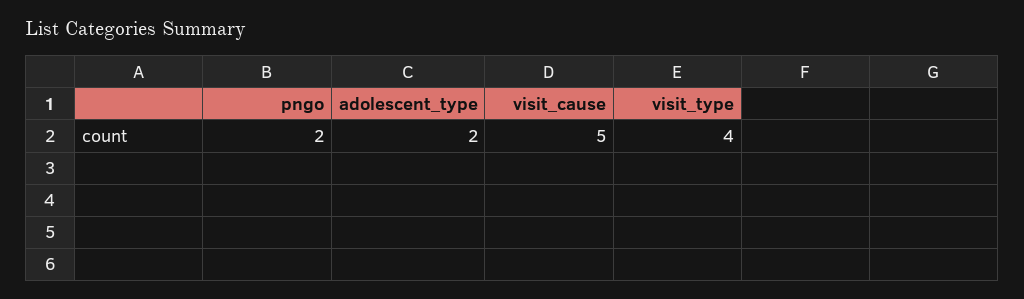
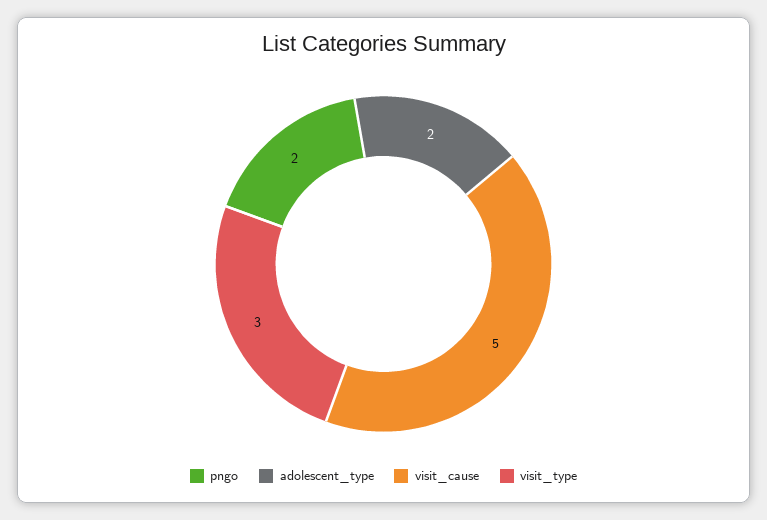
visit_type: 4 -> 3

